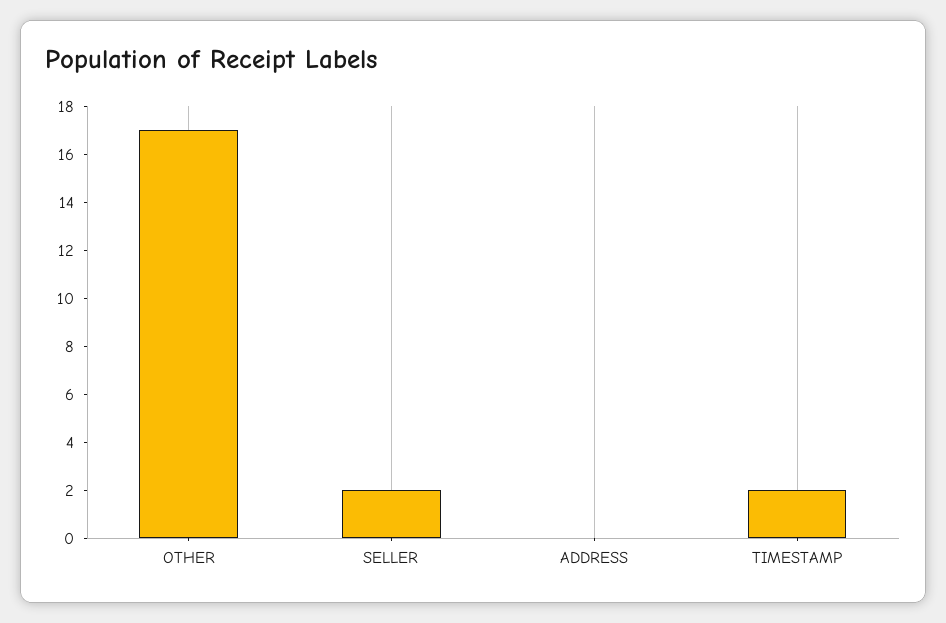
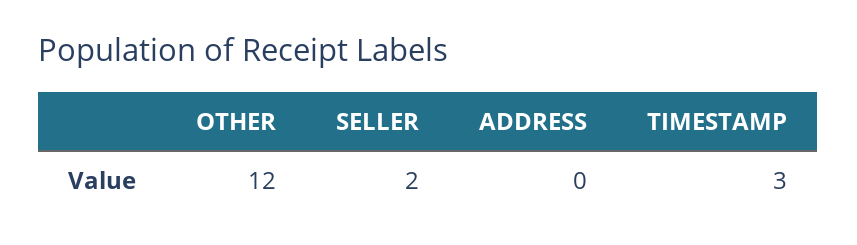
OTHER: 17 -> 12
TIMESTAMP: 2 -> 3

